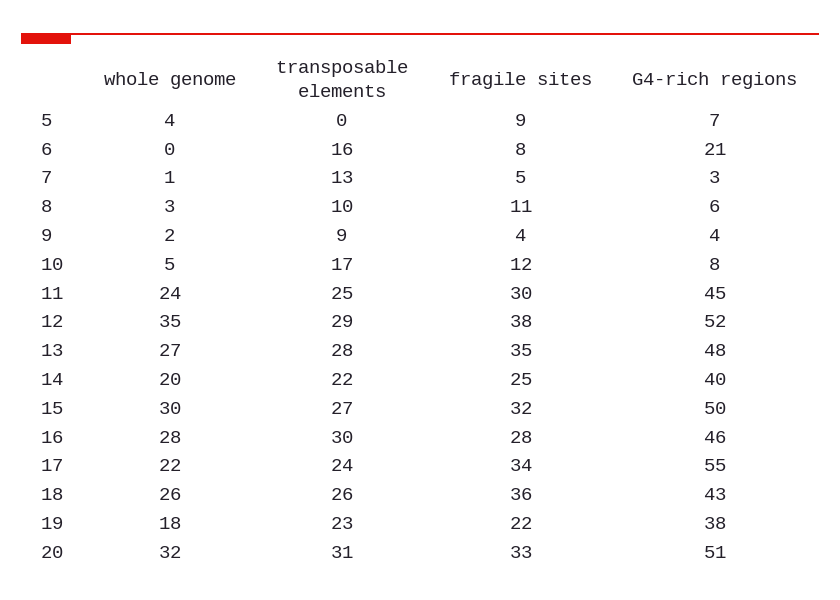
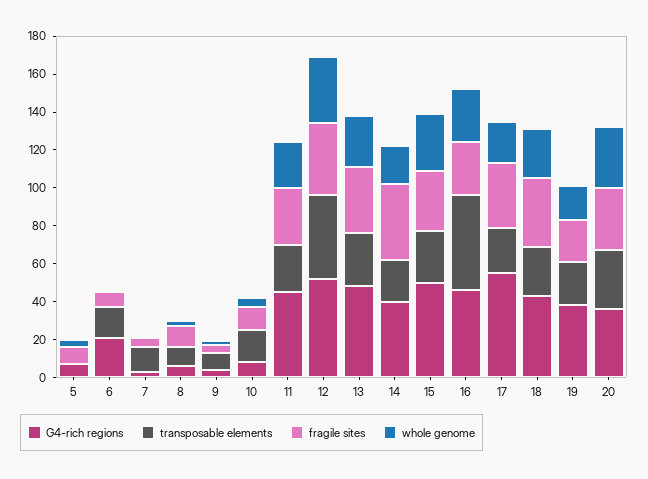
transposable elements, 12: 29 -> 45
fragile sites, 14: 25 -> 40
transposable elements, 16: 30 -> 50
G4-rich regions, 20: 51 -> 35

